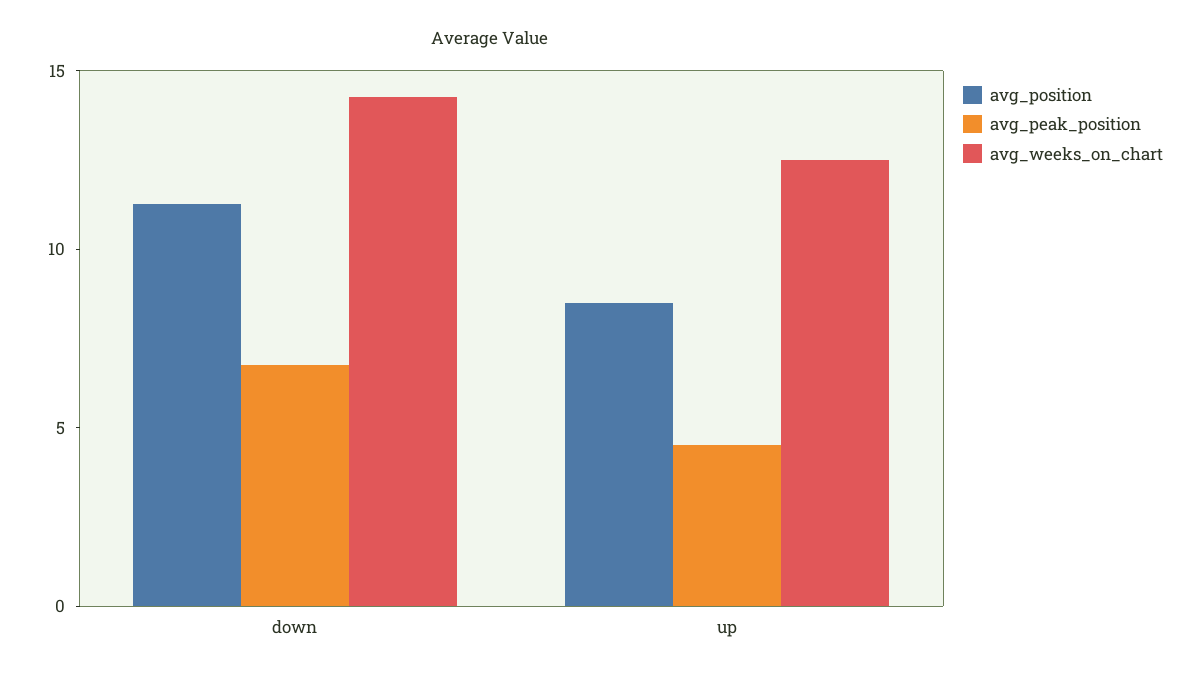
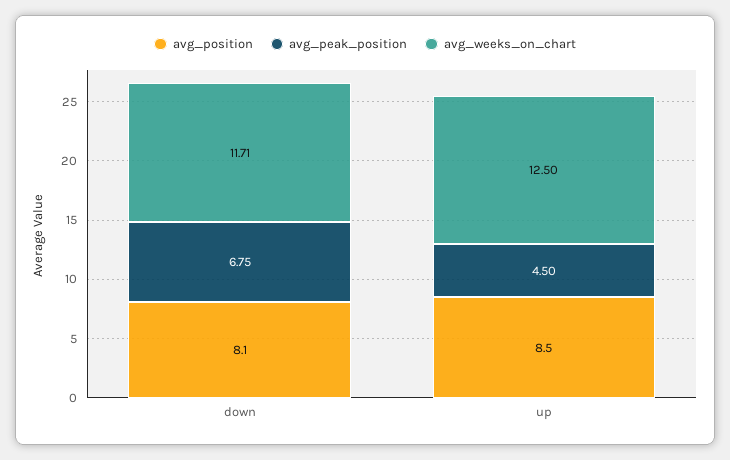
avg_position, down: 11 -> 8.1
avg_weeks_on_chart, down: 14 -> 11.71

